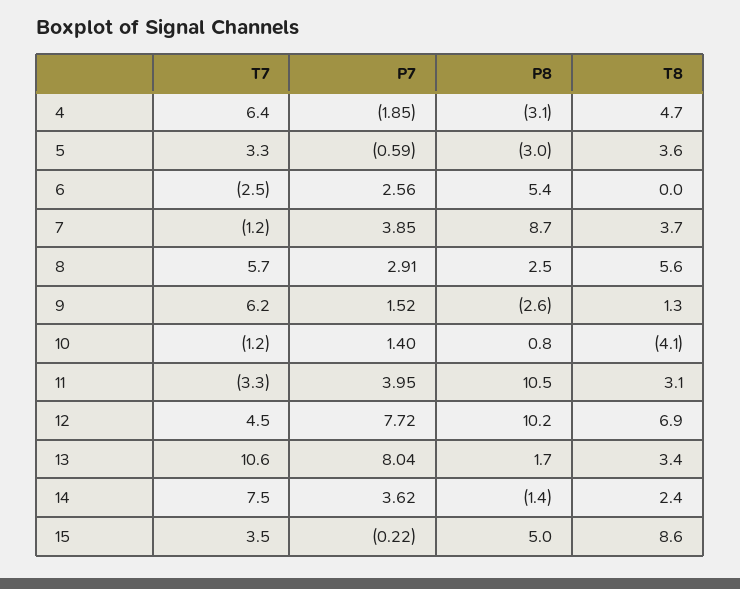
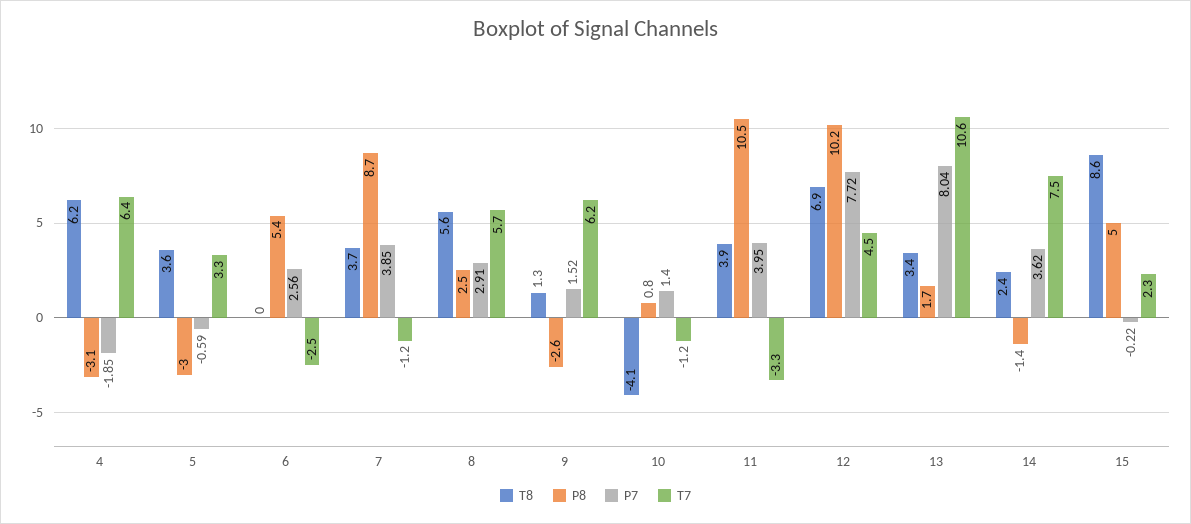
T8, 4: 4.7 -> 6.2
T8, 11: 3.1 -> 3.9
T7, 15: 3.5 -> 2.3

